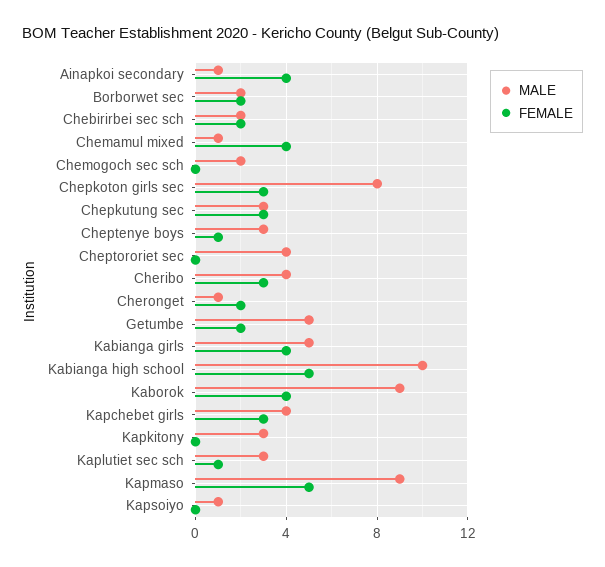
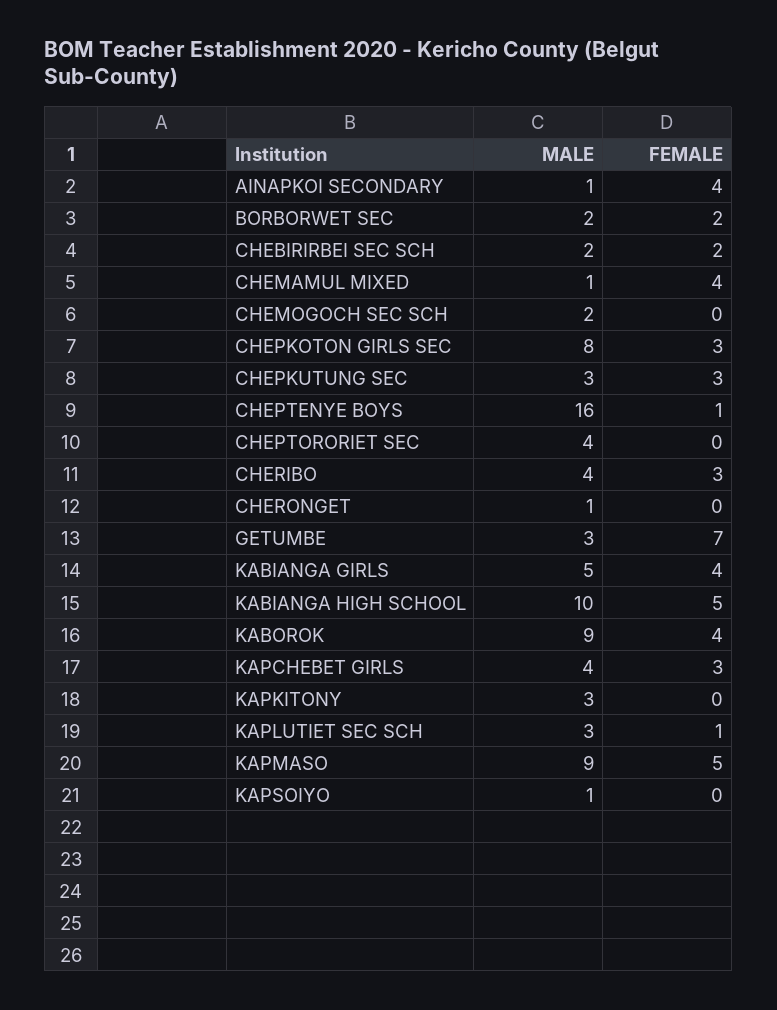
MALE, Cheptenye boys: 3 -> 16
FEMALE, Cheronget: 2 -> 0
MALE, Getumbe: 5 -> 3
FEMALE, Getumbe: 2 -> 7

